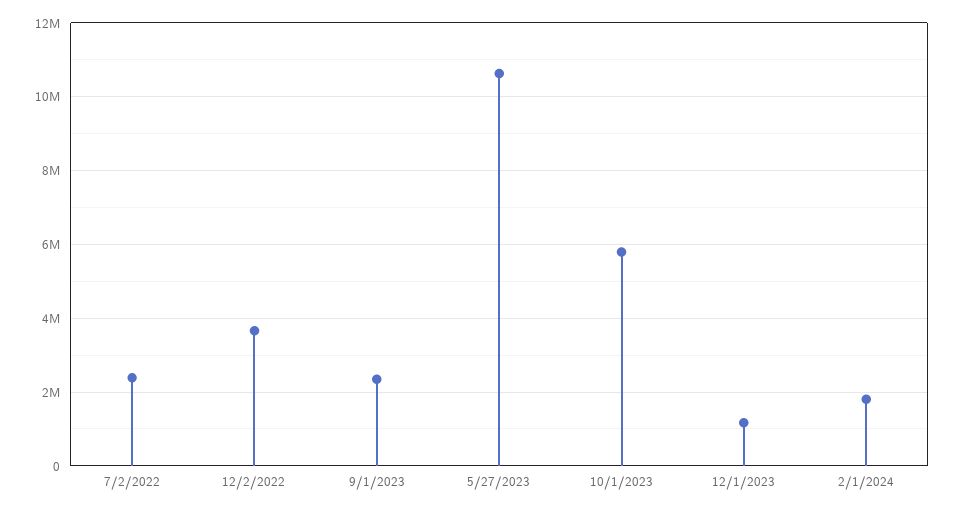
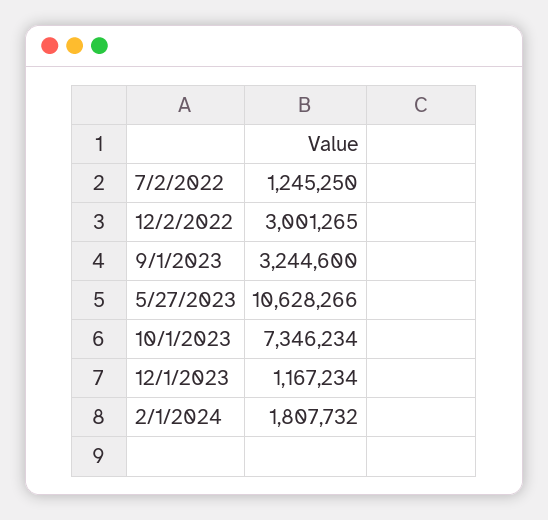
7/2/2022: 2400000 -> 1245250
12/2/2022: 3600000 -> 3001265
9/1/2023: 2400000 -> 3244600
10/1/2023: 5800000 -> 7346234

